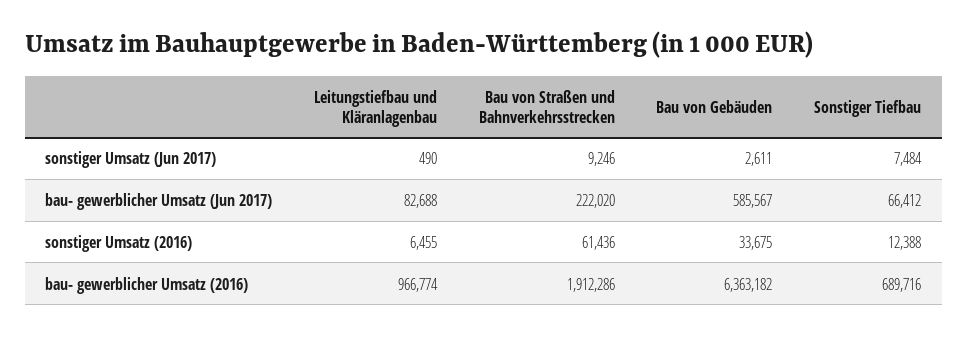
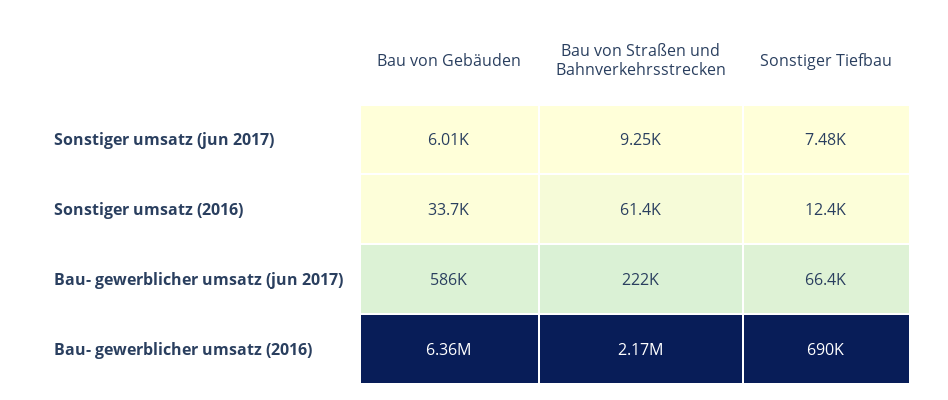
Leitungstiefbau und Kläranlagenbau, sonstiger Umsatz (Jun 2017): 490 -> none
Bau von Gebäuden, sonstiger Umsatz (Jun 2017): 2611 -> 6010
Leitungstiefbau und Kläranlagenbau, bau- gewerblicher Umsatz (Jun 2017): 82688 -> none
Leitungstiefbau und Kläranlagenbau, sonstiger Umsatz (2016): 6455 -> none
Leitungstiefbau und Kläranlagenbau, bau- gewerblicher Umsatz (2016): 966774 -> none
Bau von Straßen und Bahnverkehrsstrecken, bau- gewerblicher Umsatz (2016): 1912286 -> 2170000

